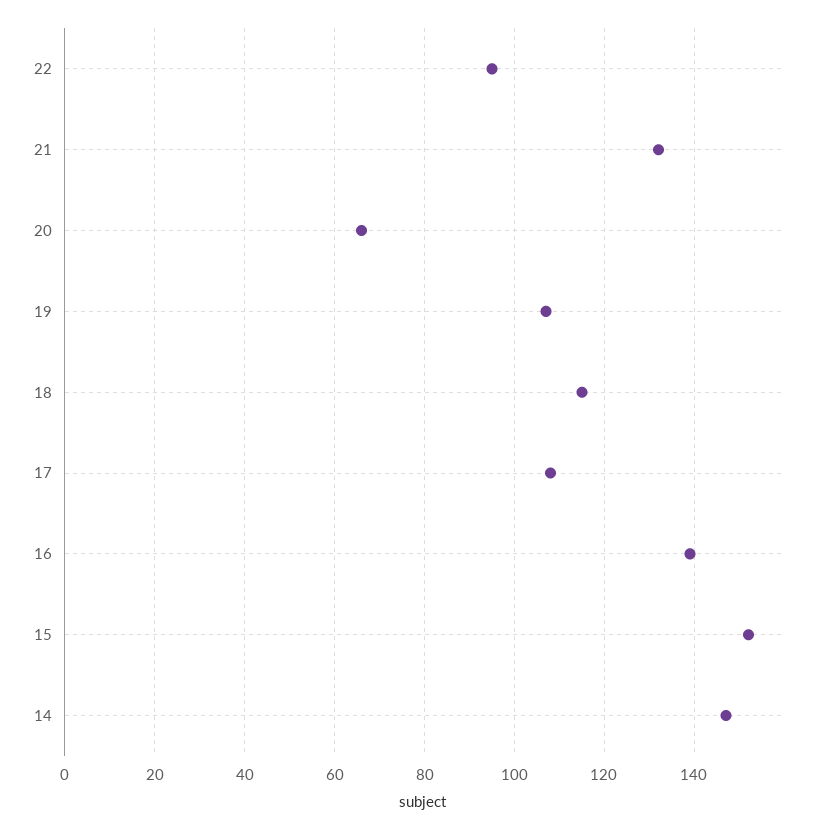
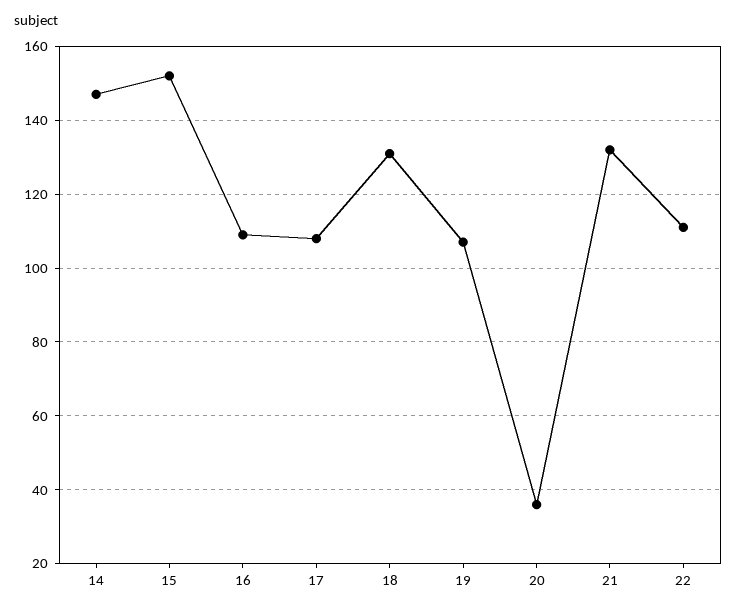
22: 95 -> 110
20: 65 -> 35
18: 115 -> 130
16: 140 -> 110

